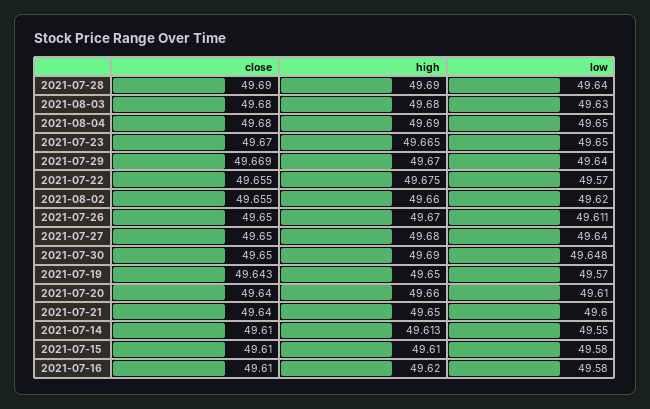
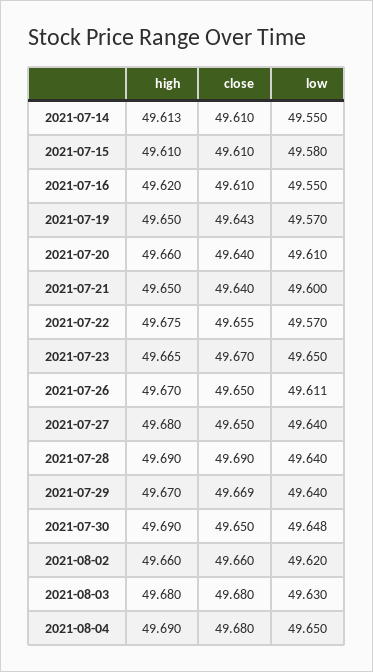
close, 2021-08-02: 49.655 -> 49.66
low, 2021-07-16: 49.58 -> 49.55

